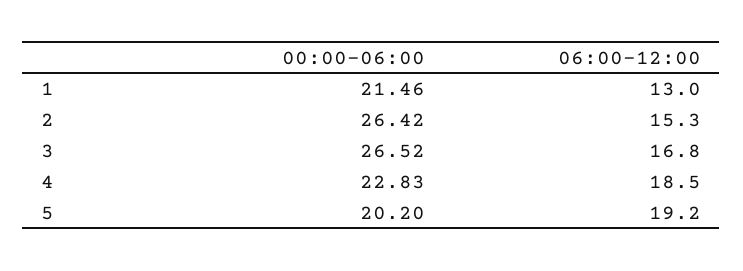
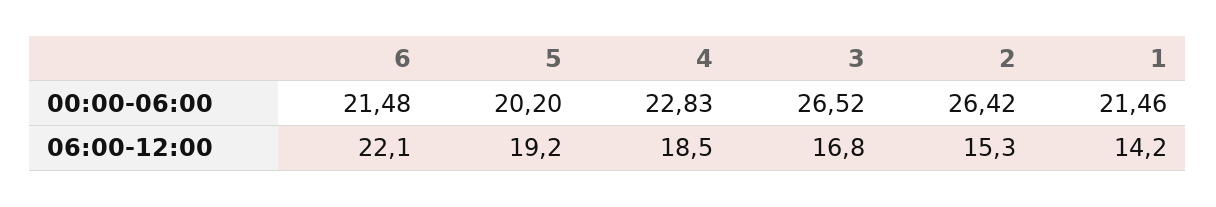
06:00-12:00, 1: 13 -> 14.2
00:00-06:00, 6: none -> 21.48
06:00-12:00, 6: none -> 22.1

